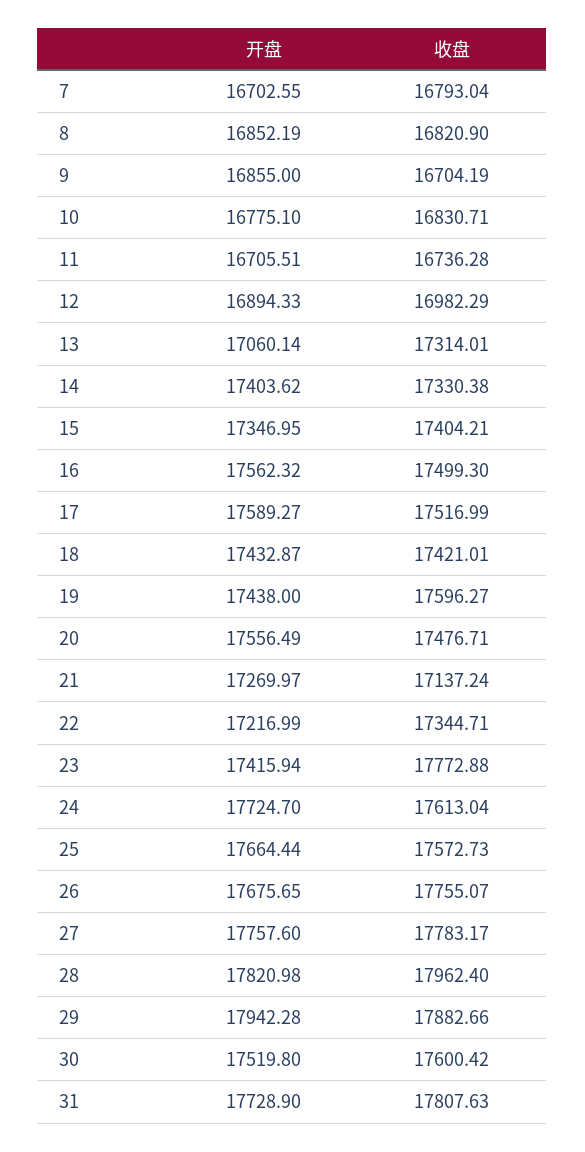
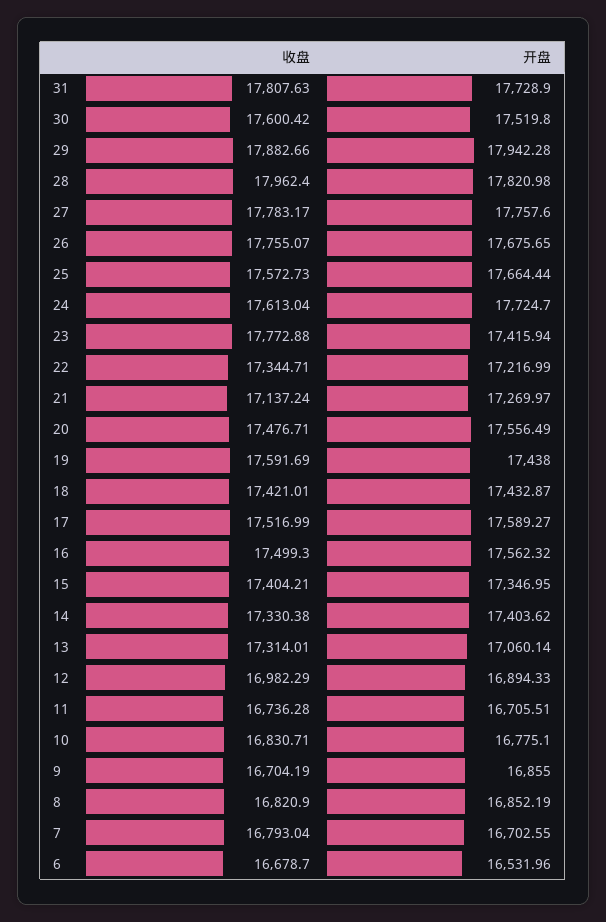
收盘, 19: 17596.27 -> 17591.69
收盘, 6: none -> 16678.7
开盘, 6: none -> 16531.96

